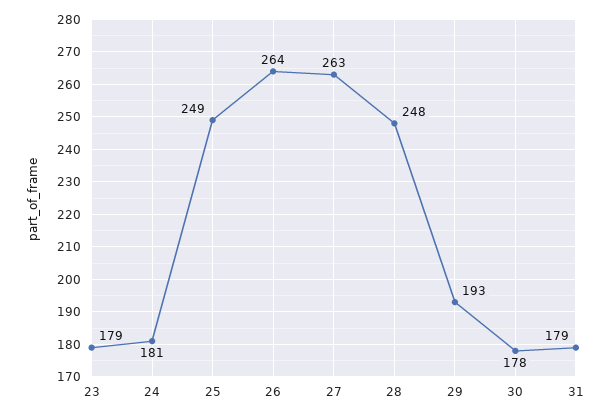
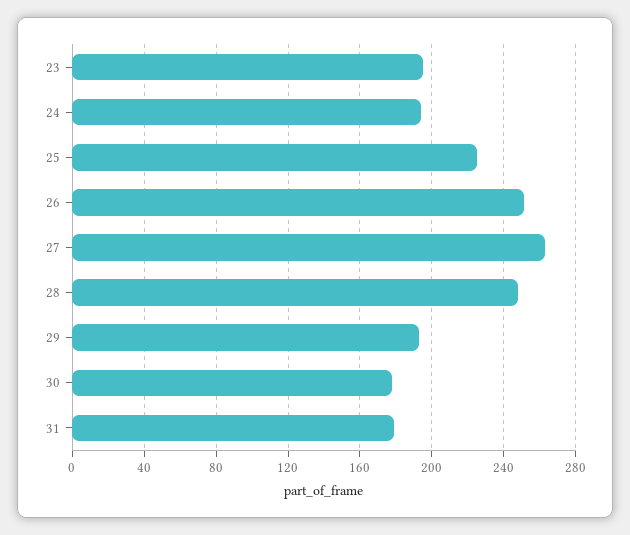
23: 179 -> 195
24: 181 -> 195
25: 249 -> 225
26: 264 -> 250

